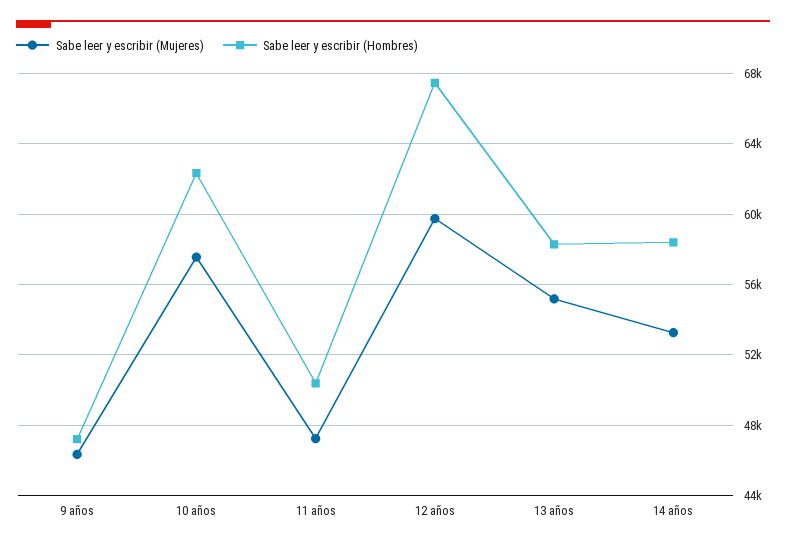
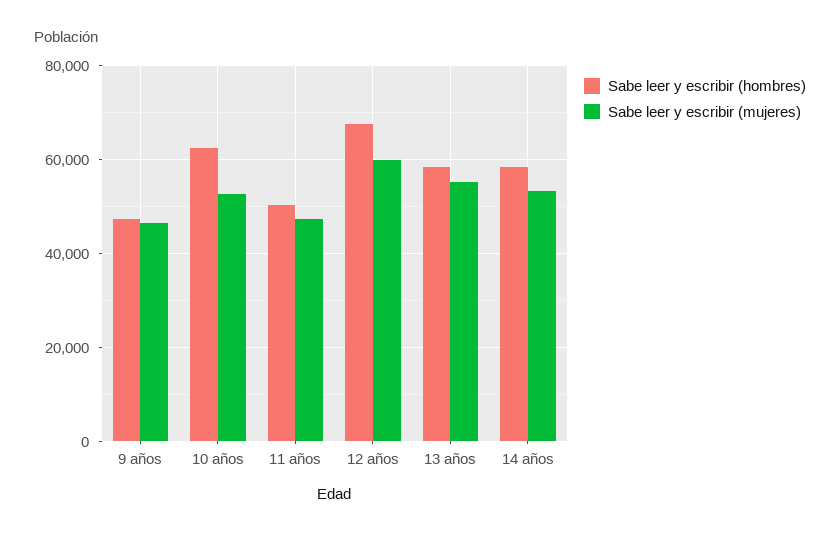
Sabe leer y escribir (Mujeres), 10 años: 57500 -> 52000

